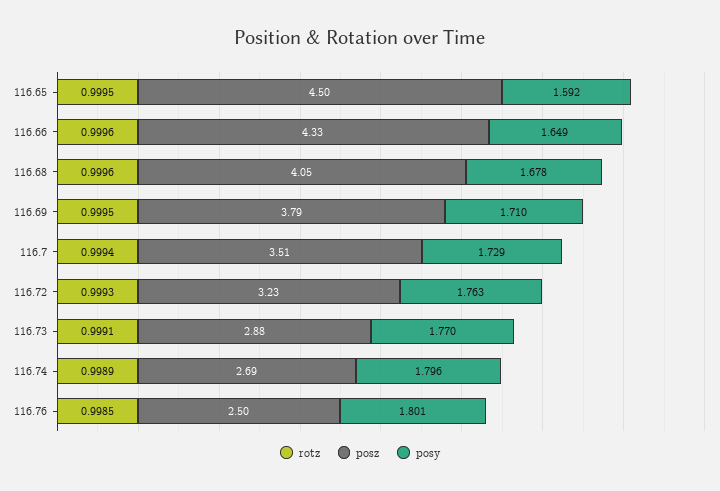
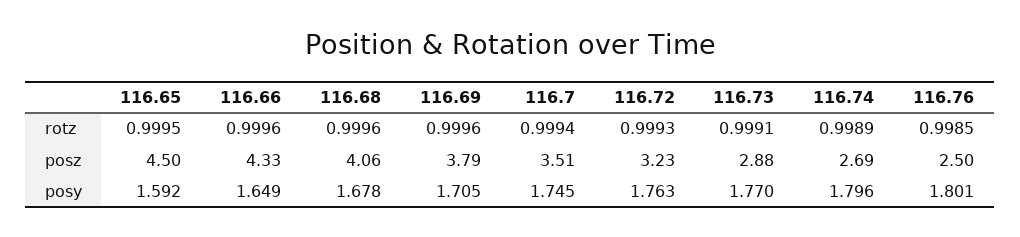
posz, 116.68: 4.05 -> 4.06
rotz, 116.69: 0.9995 -> 0.9996
posy, 116.69: 1.71 -> 1.705
posy, 116.7: 1.729 -> 1.745

